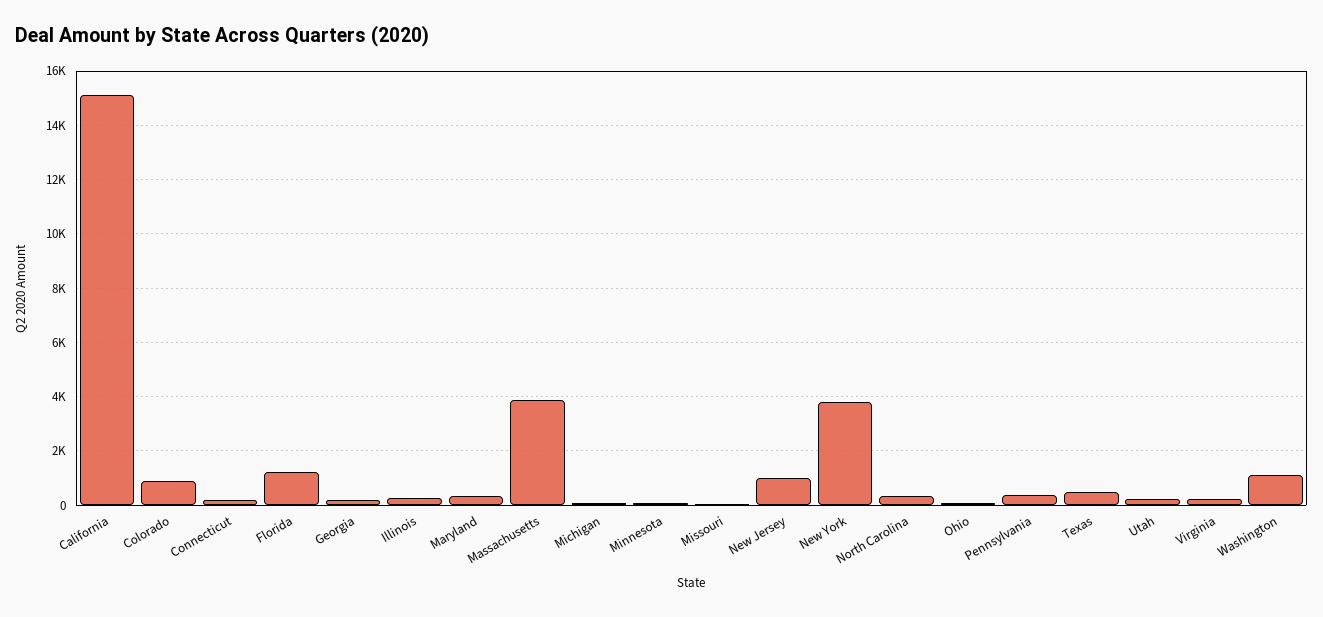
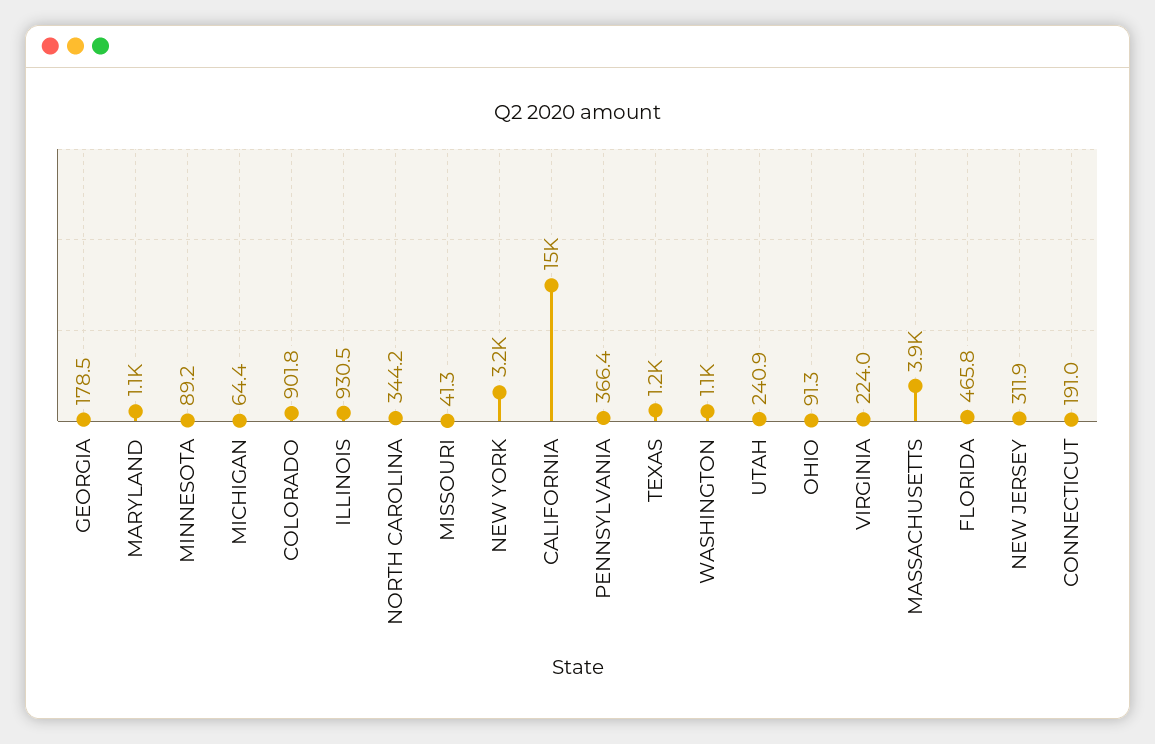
Florida: 1250 -> 465.8
Illinois: 250 -> 930.5
Maryland: 250 -> 1100
New Jersey: 1000 -> 311.9
New York: 3750 -> 3200
Texas: 500 -> 1200

